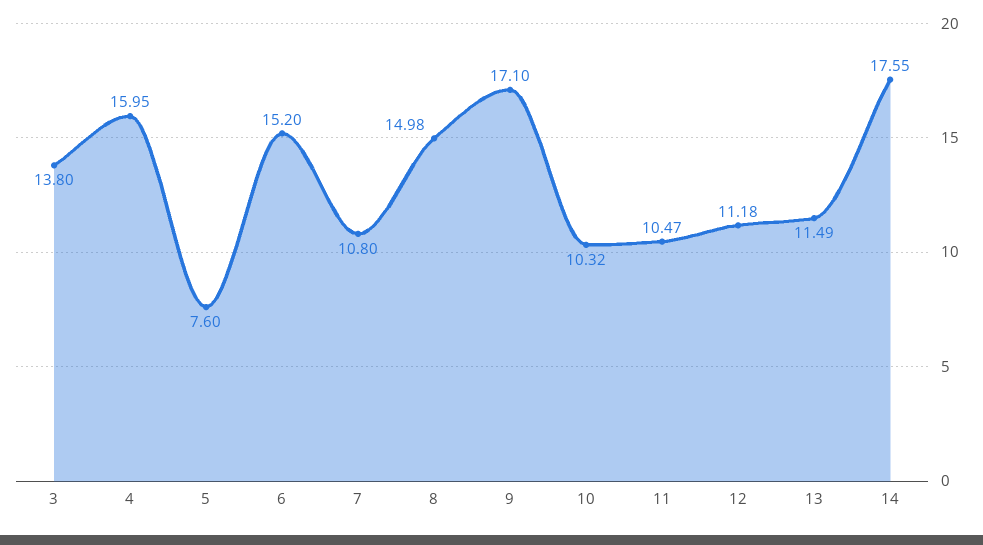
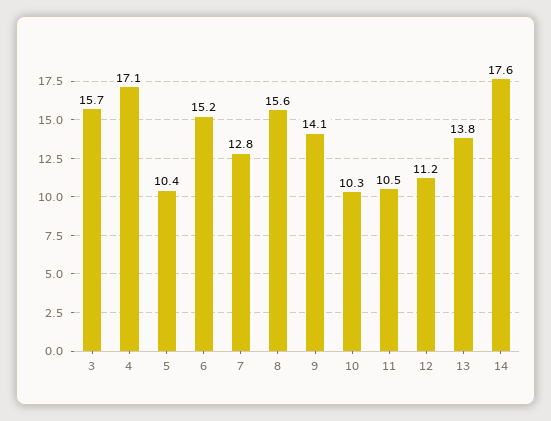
3: 13.8 -> 15.7
4: 15.95 -> 17.1
5: 7.6 -> 10.4
7: 10.8 -> 12.8
8: 14.98 -> 15.6
9: 17.1 -> 14.1
13: 11.49 -> 13.8

